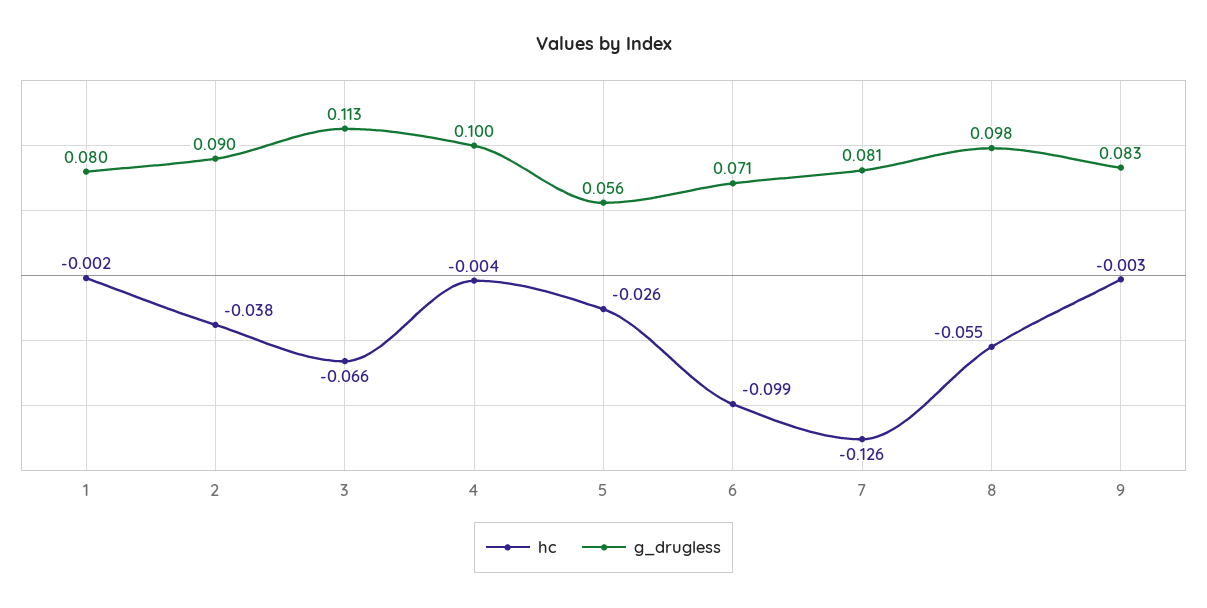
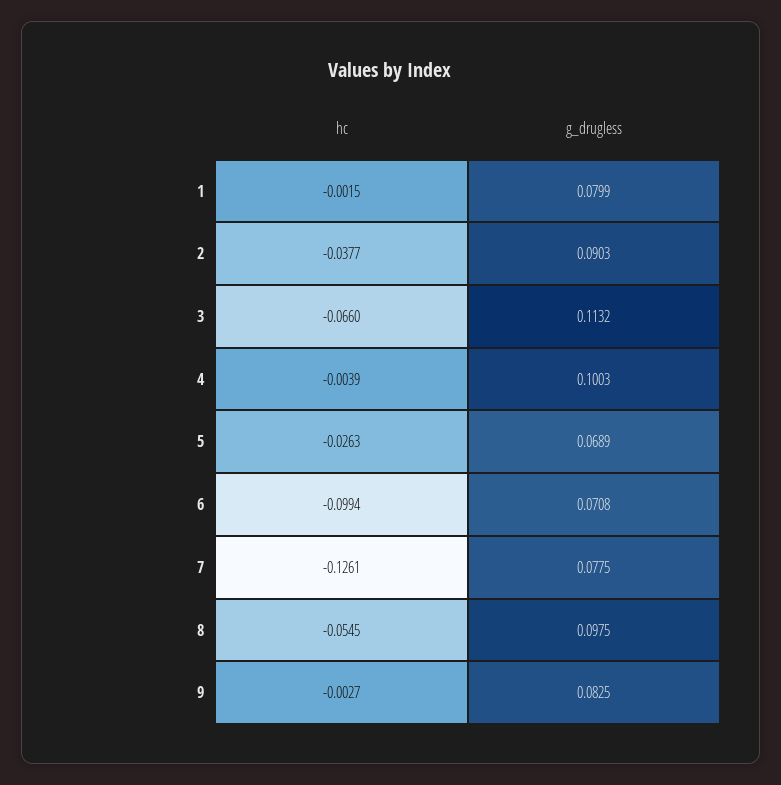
g_drugless, 5: 0.056 -> 0.0689
g_drugless, 7: 0.081 -> 0.0775

